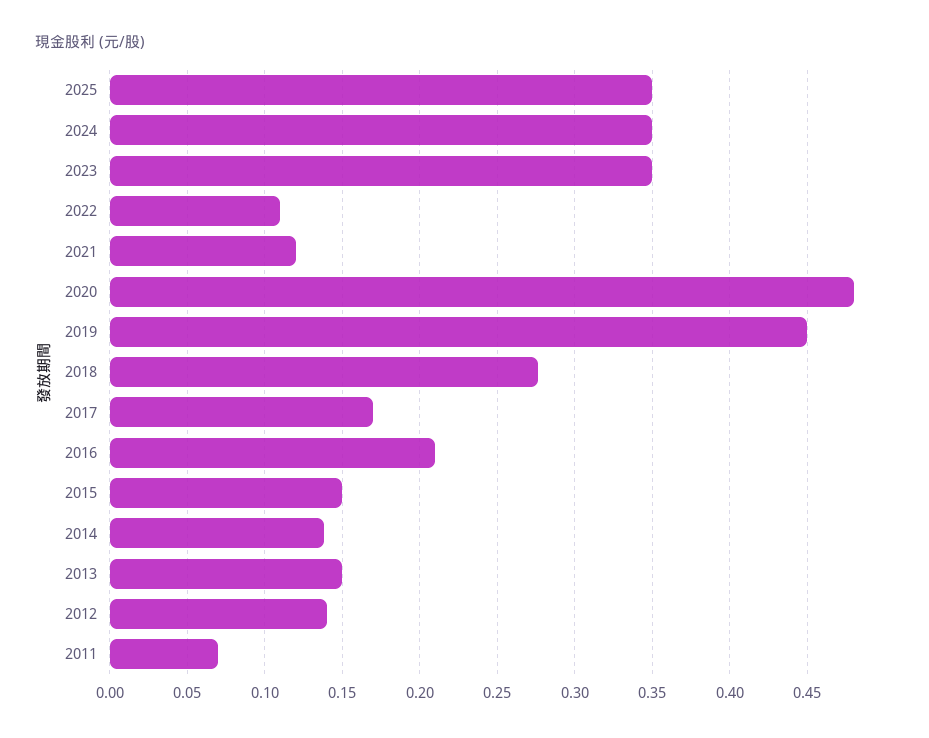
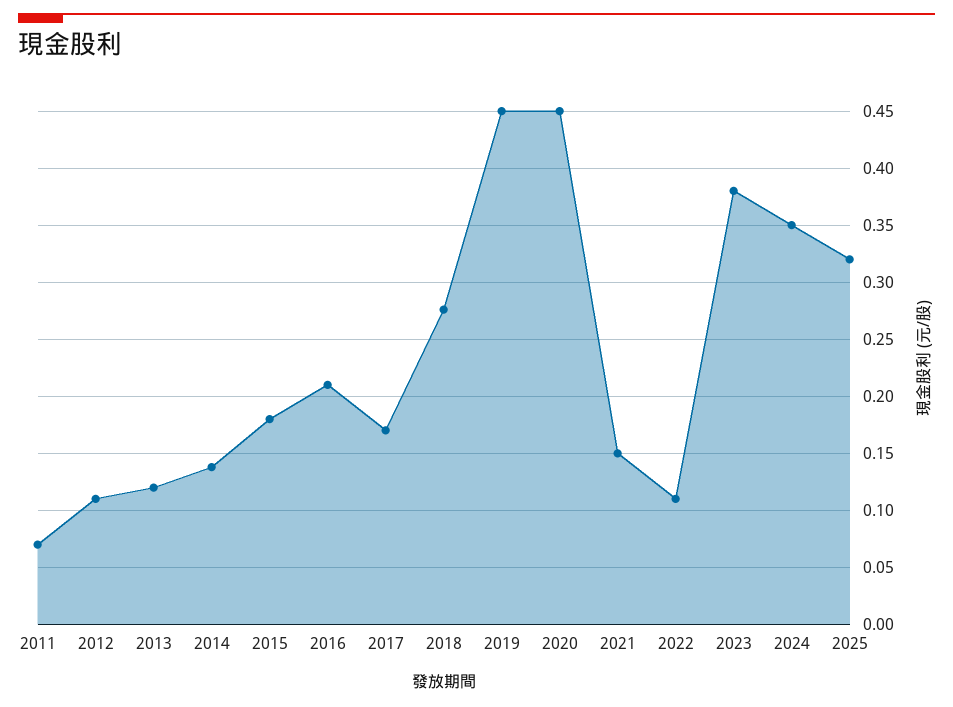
2025: 0.35 -> 0.32
2023: 0.35 -> 0.38
2021: 0.12 -> 0.15
2020: 0.48 -> 0.45
2015: 0.15 -> 0.18
2013: 0.15 -> 0.12
2012: 0.14 -> 0.11

